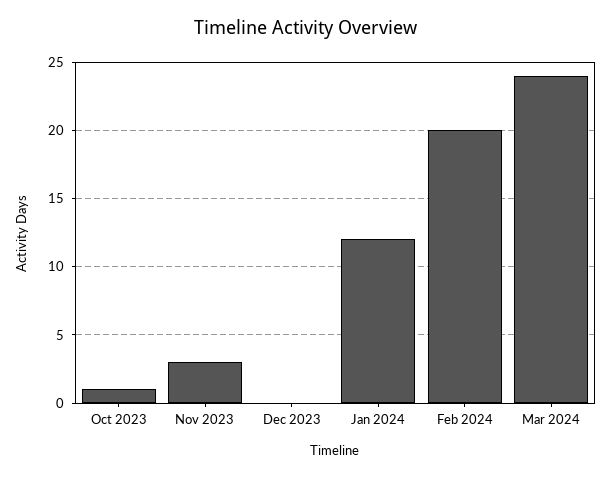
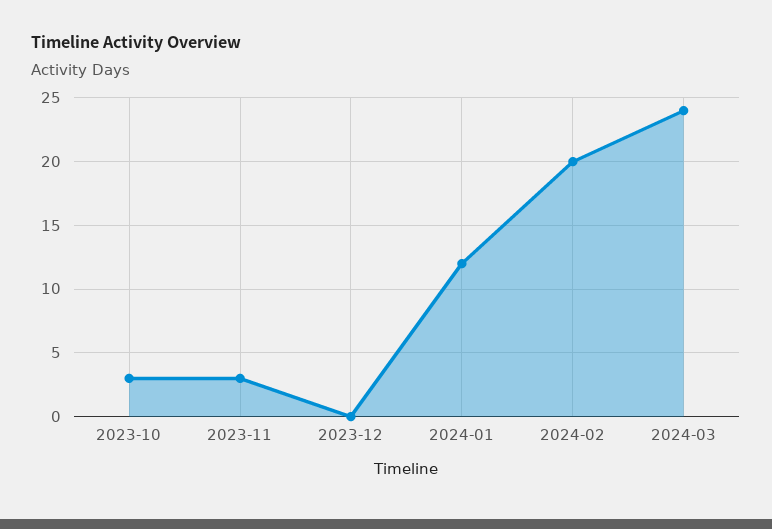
Oct 2023: 1 -> 3

